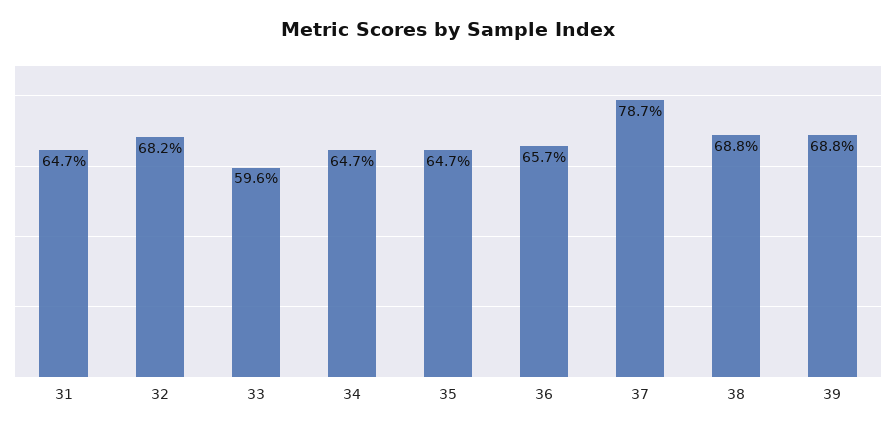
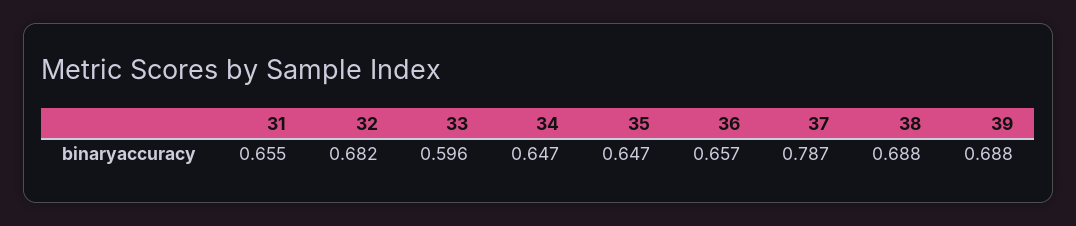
31: 0.647 -> 0.655

